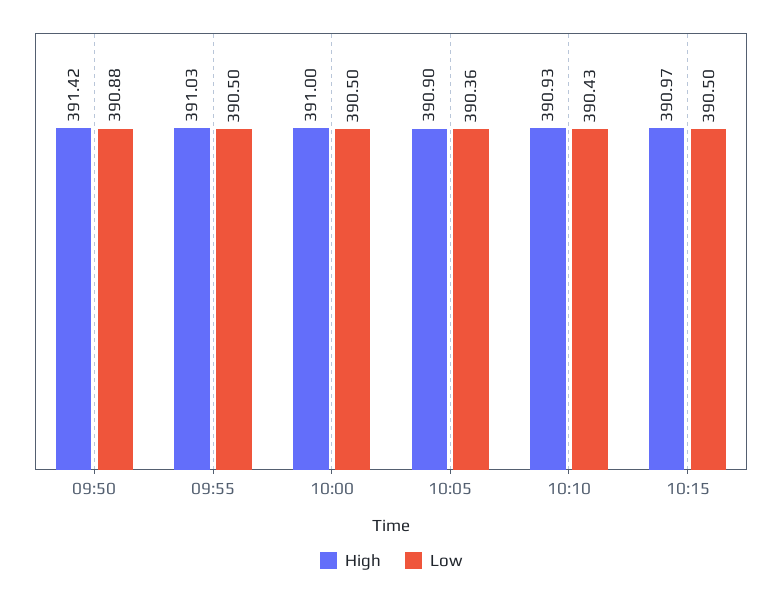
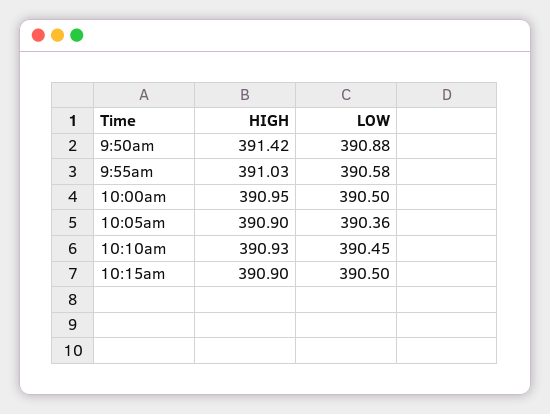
Low, 09:55: 390.5 -> 390.58
High, 10:00: 391 -> 390.95
Low, 10:10: 390.43 -> 390.45
High, 10:15: 390.97 -> 390.9

